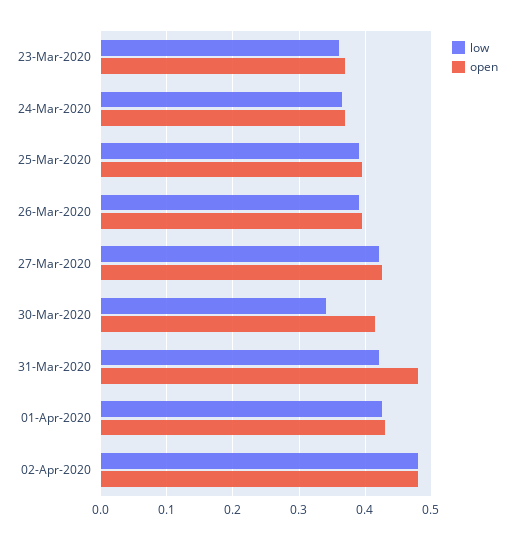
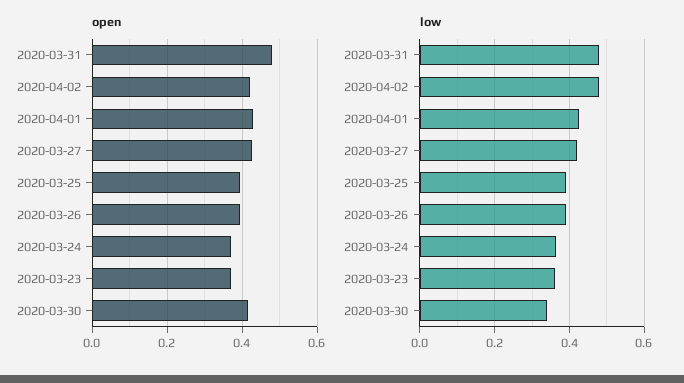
low, 31-Mar-2020: 0.42 -> 0.48
open, 02-Apr-2020: 0.48 -> 0.42

